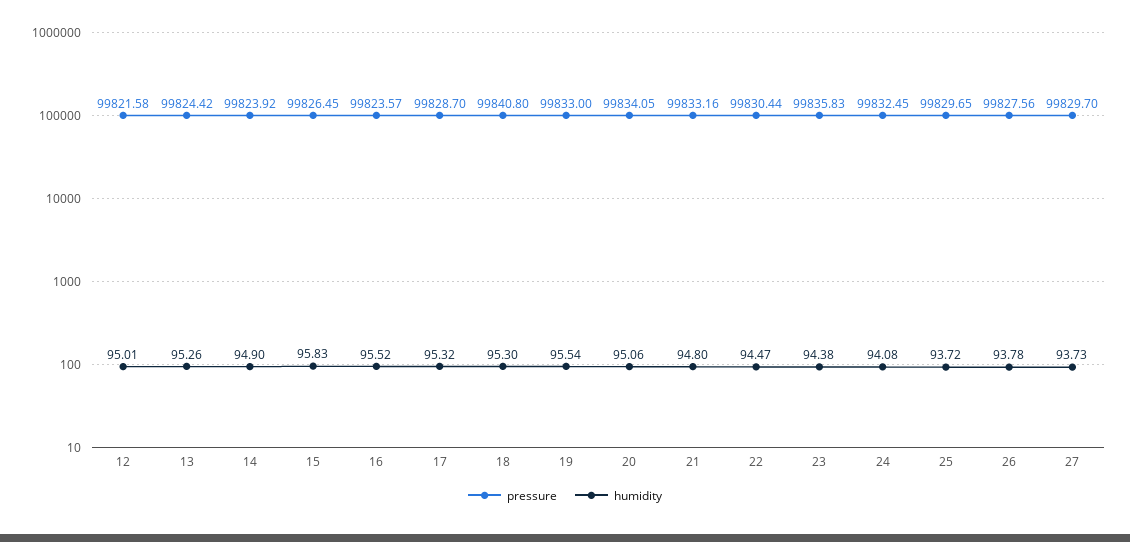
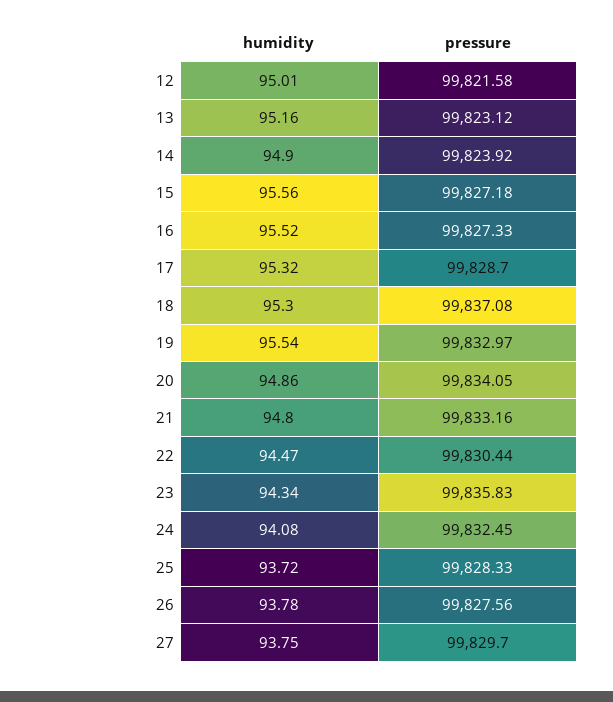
pressure, 13: 99824.42 -> 99823.12
humidity, 13: 95.26 -> 95.16
pressure, 15: 99826.45 -> 99827.18
humidity, 15: 95.83 -> 95.56
pressure, 16: 99823.57 -> 99827.33
pressure, 18: 99840.8 -> 99837.08
pressure, 19: 99833 -> 99832.97
humidity, 20: 95.06 -> 94.86
humidity, 23: 94.38 -> 94.34
pressure, 25: 99829.65 -> 99828.33
humidity, 27: 93.73 -> 93.75

